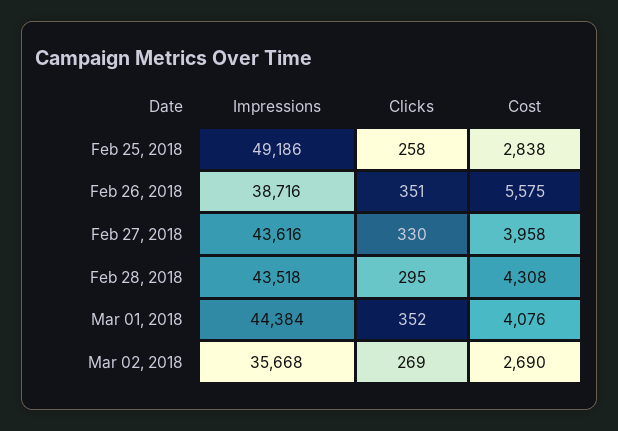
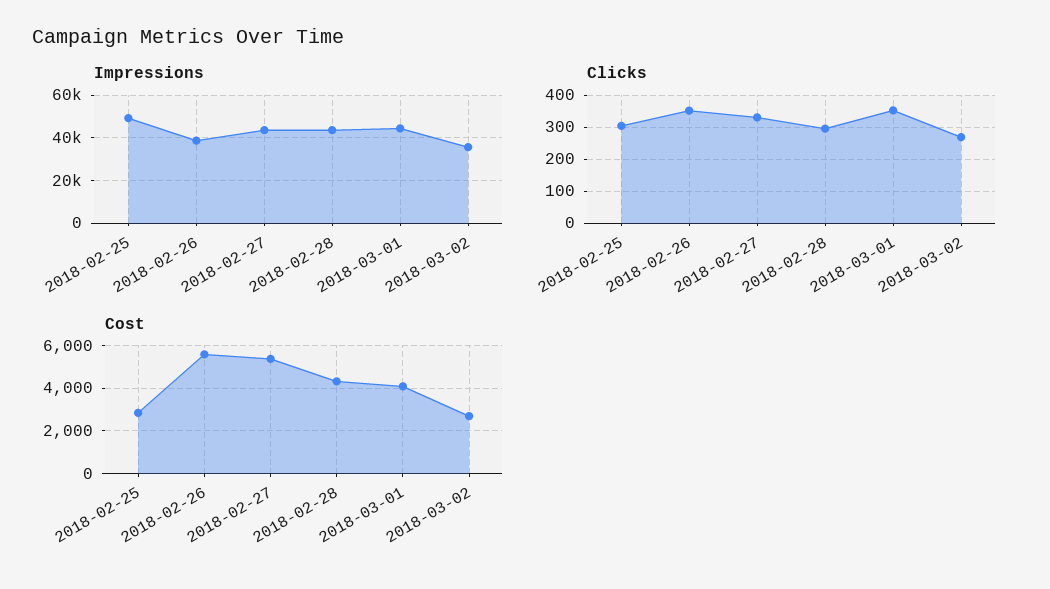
Clicks, Feb 25, 2018: 258 -> 300
Cost, Feb 27, 2018: 3958 -> 5500

